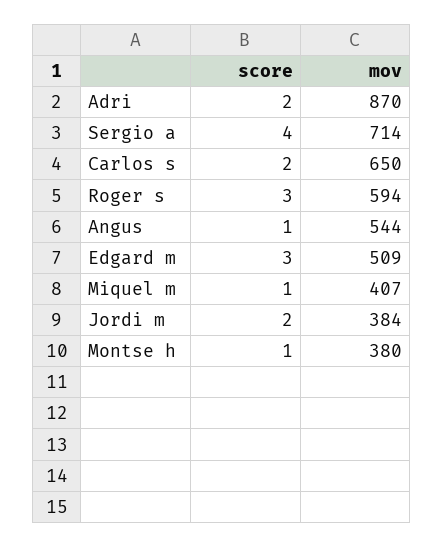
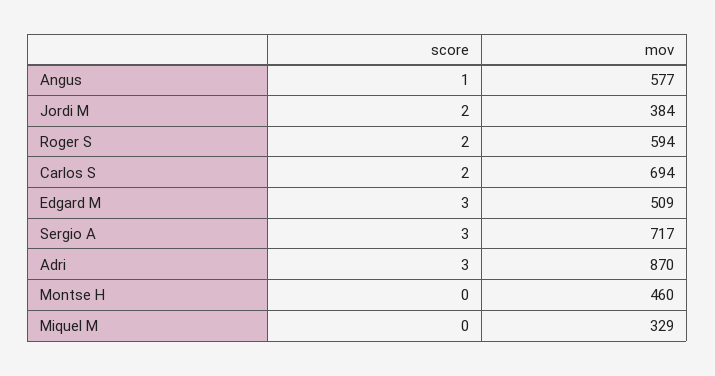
score, Adri: 2 -> 3
score, Sergio a: 4 -> 3
mov, Sergio a: 714 -> 717
mov, Carlos s: 650 -> 694
score, Roger s: 3 -> 2
mov, Angus: 544 -> 577
score, Miquel m: 1 -> 0
mov, Miquel m: 407 -> 329
score, Montse h: 1 -> 0
mov, Montse h: 380 -> 460

